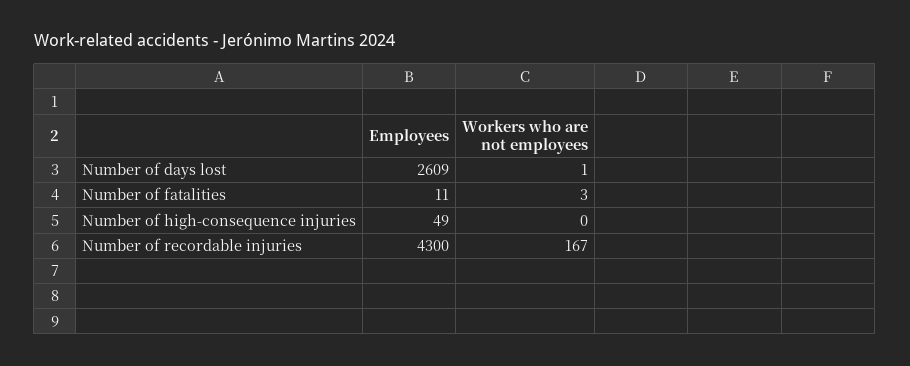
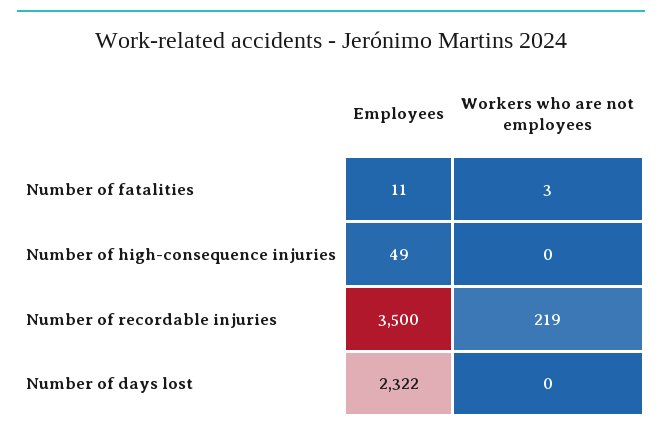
Employees, Number of days lost: 2609 -> 2322
Workers who are not employees, Number of days lost: 1 -> 0
Employees, Number of recordable injuries: 4300 -> 3500
Workers who are not employees, Number of recordable injuries: 167 -> 219

